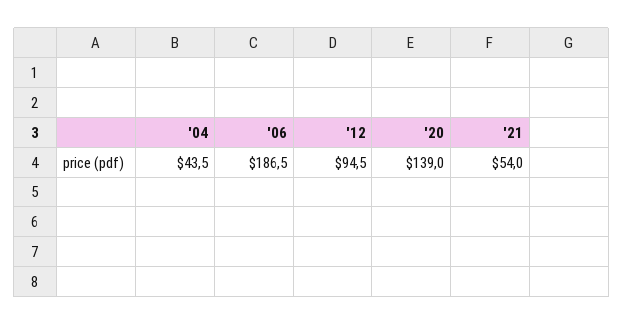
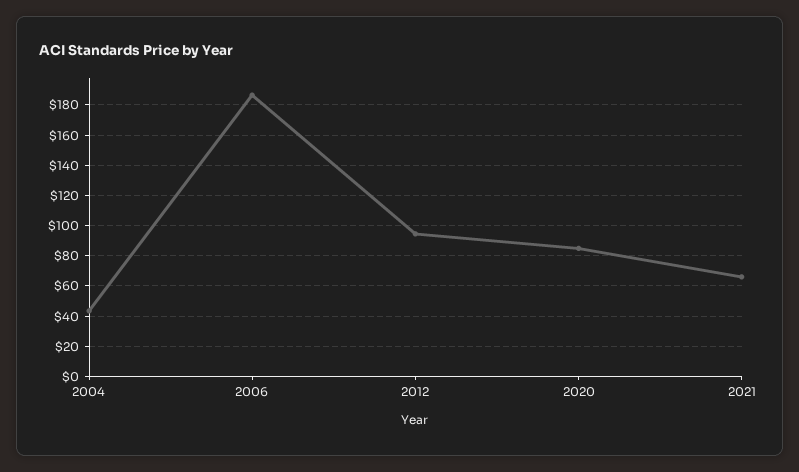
'20: 139 -> 85
'21: 54 -> 65

